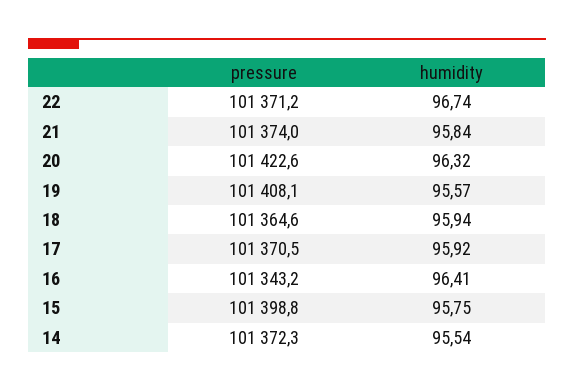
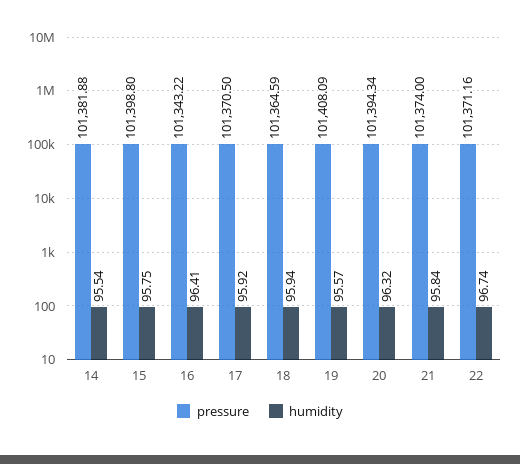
pressure, 20: 101422.6 -> 101394.34
pressure, 14: 101372.3 -> 101381.88

